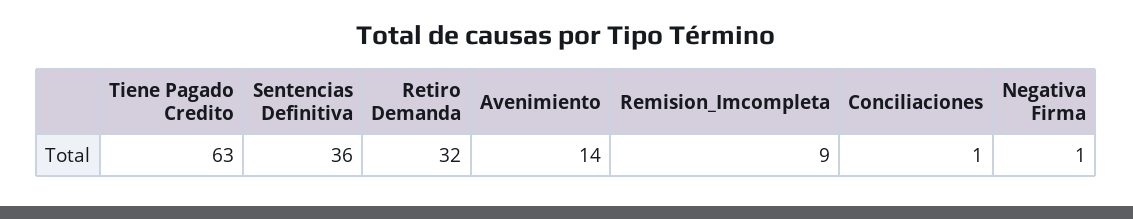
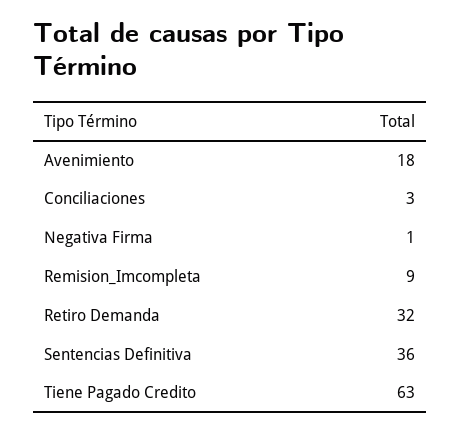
Avenimiento: 14 -> 18
Conciliaciones: 1 -> 3

